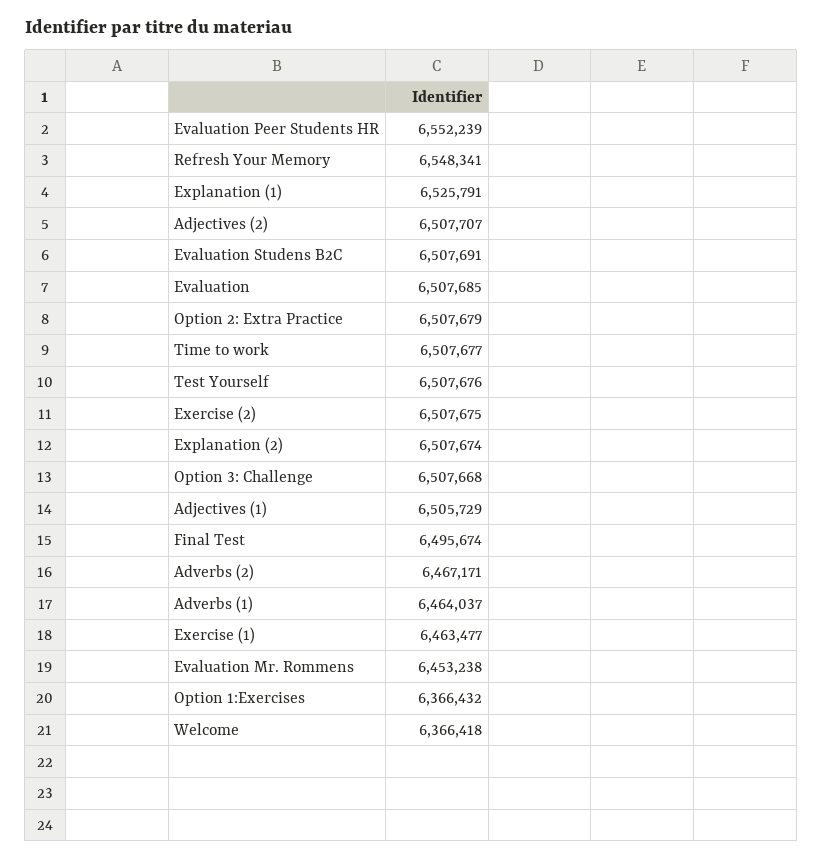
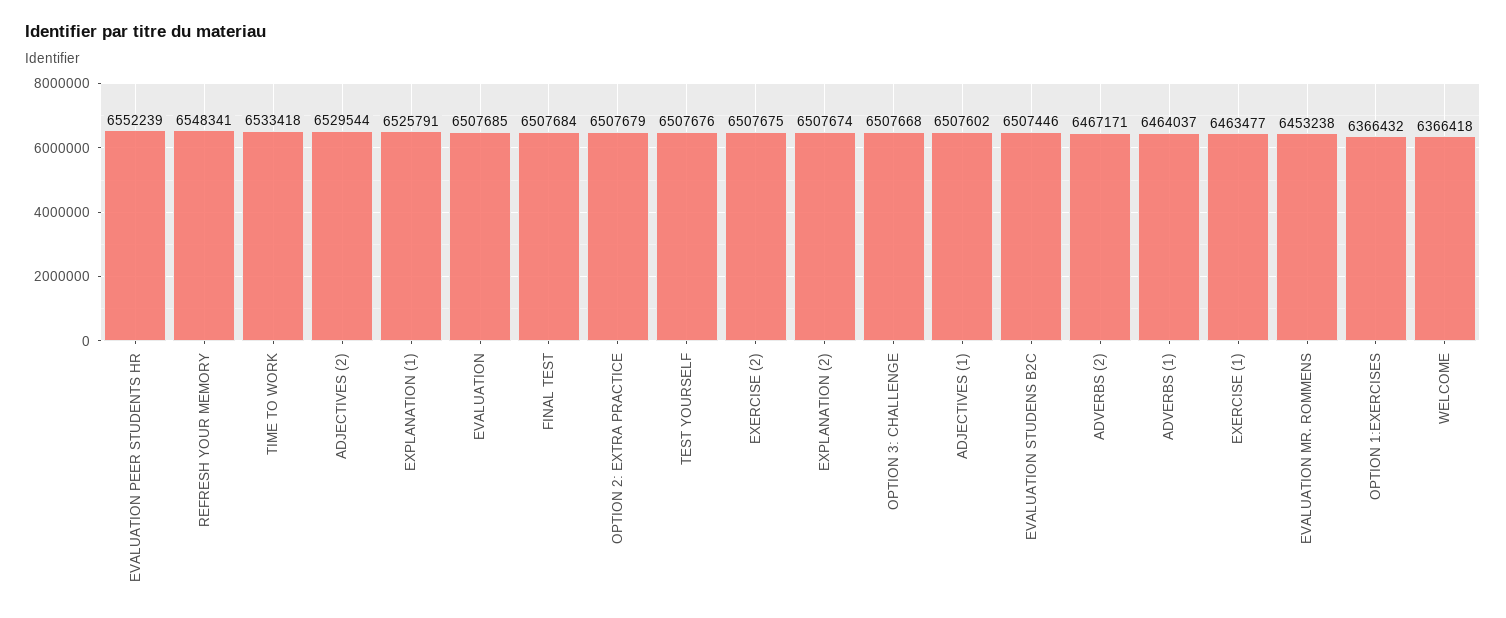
Adjectives (2): 6507707 -> 6529544
Evaluation Studens B2C: 6507691 -> 6507446
Time to work: 6507677 -> 6533418
Adjectives (1): 6505729 -> 6507602
Final Test: 6495674 -> 6507684

